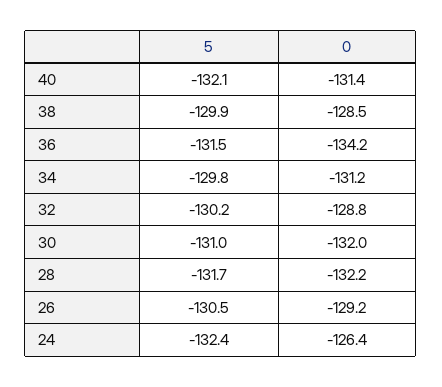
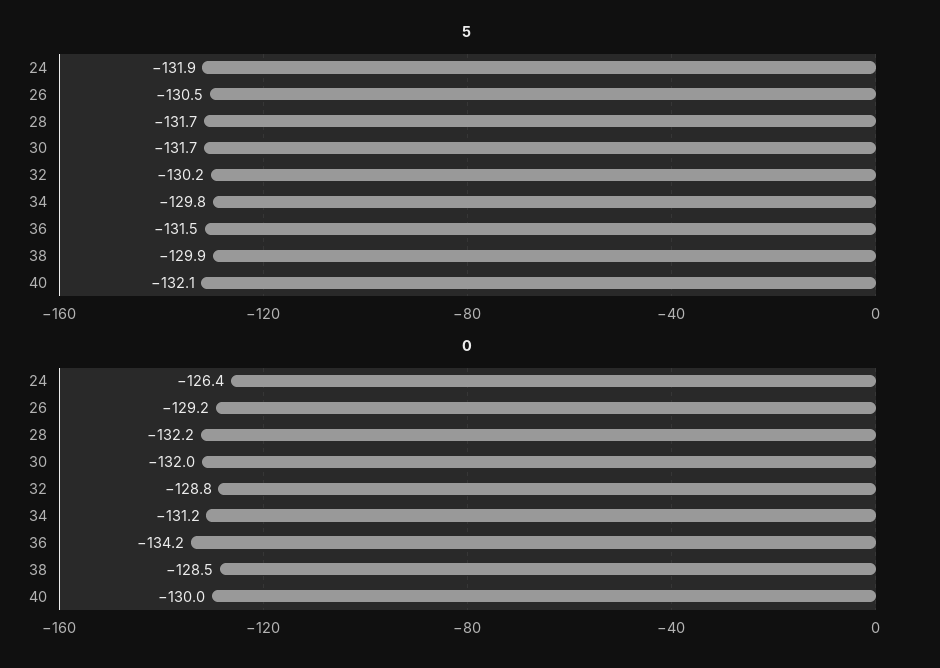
0, 40: -131.4 -> -130
5, 30: -131 -> -131.7
5, 24: -132.4 -> -131.9

